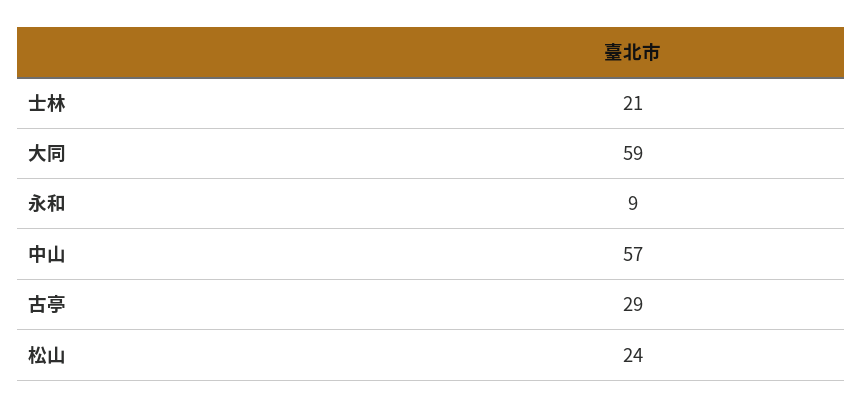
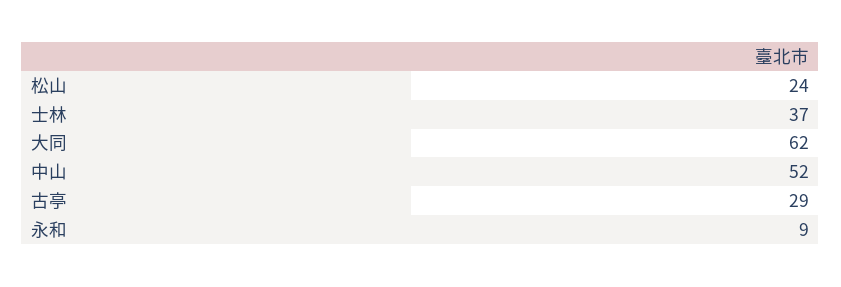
士林: 21 -> 37
大同: 59 -> 62
中山: 57 -> 52

